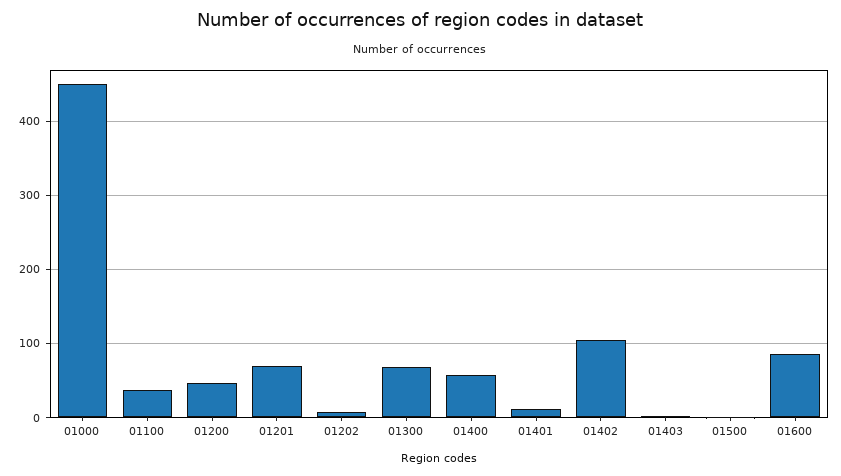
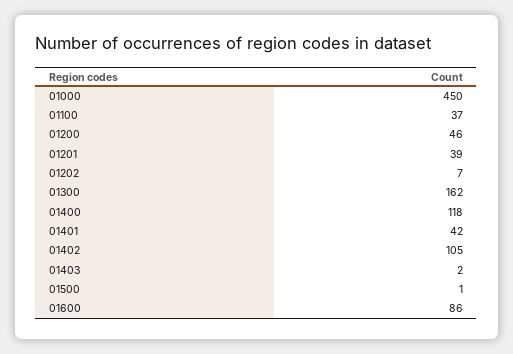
01201: 70 -> 39
01300: 70 -> 162
01400: 60 -> 118
01401: 10 -> 42

